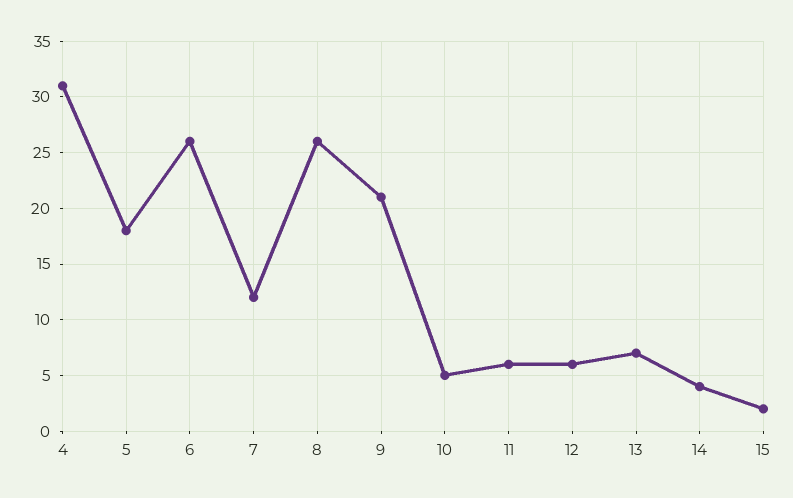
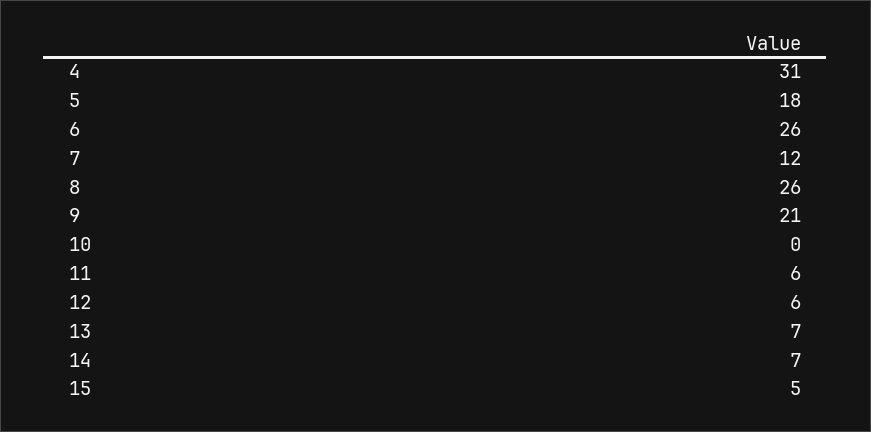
10: 5 -> 0
14: 4 -> 7
15: 2 -> 5

